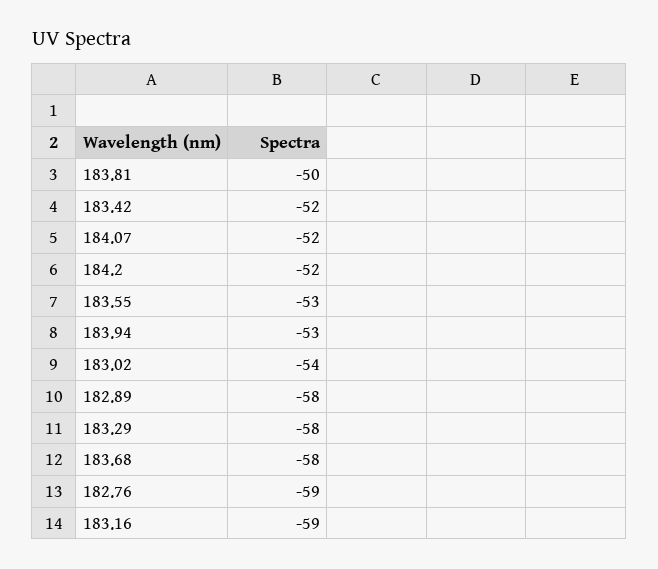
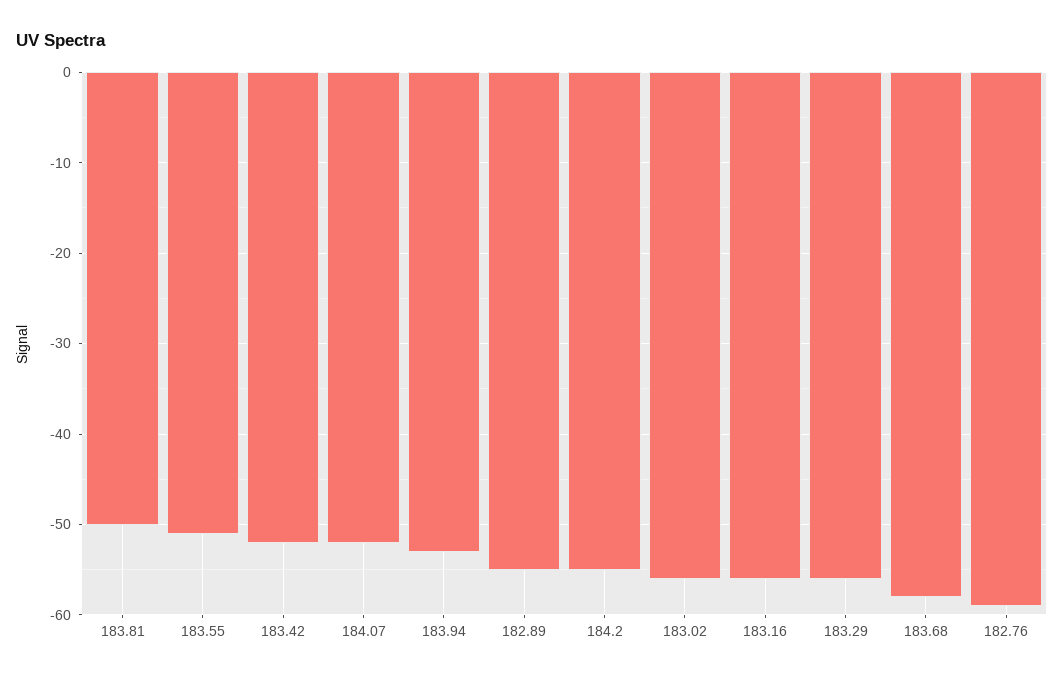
184.2: -52 -> -55
183.55: -53 -> -51
183.02: -54 -> -56
182.89: -58 -> -55
183.29: -58 -> -56
183.16: -59 -> -56

